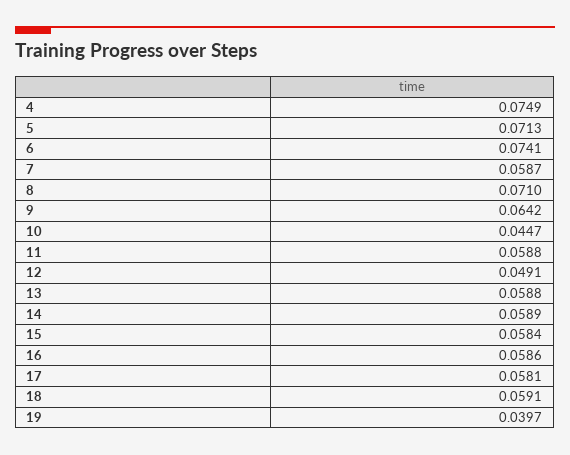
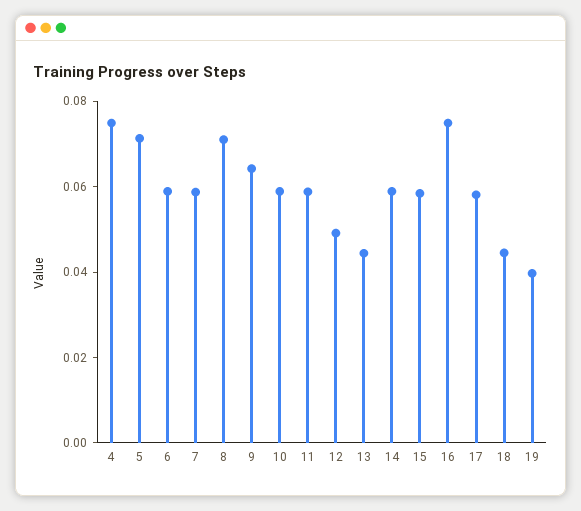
6: 0.0741 -> 0.06
10: 0.0447 -> 0.06
13: 0.0588 -> 0.045
16: 0.0586 -> 0.075
18: 0.0591 -> 0.045

